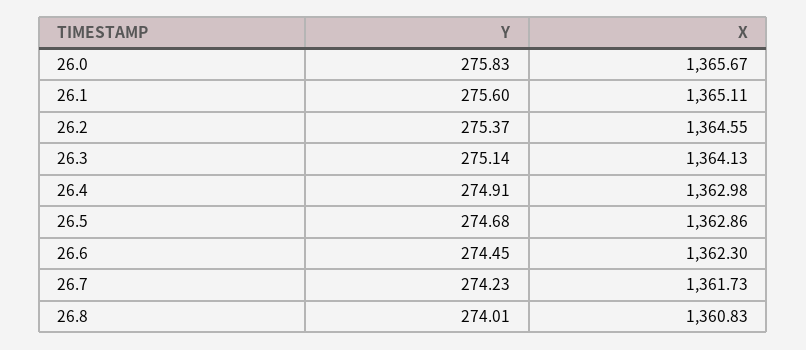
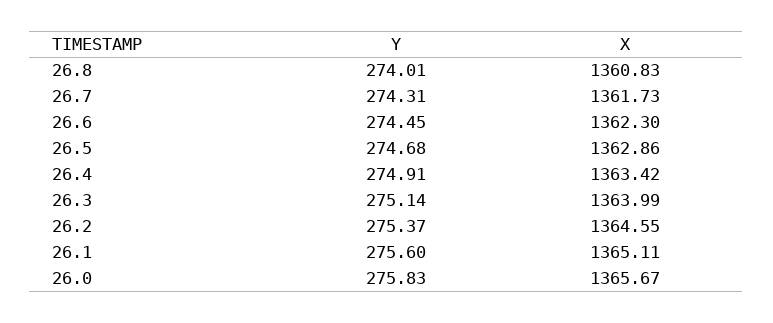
X, 26.3: 1364.13 -> 1363.99
X, 26.4: 1362.98 -> 1363.42
Y, 26.7: 274.23 -> 274.31

